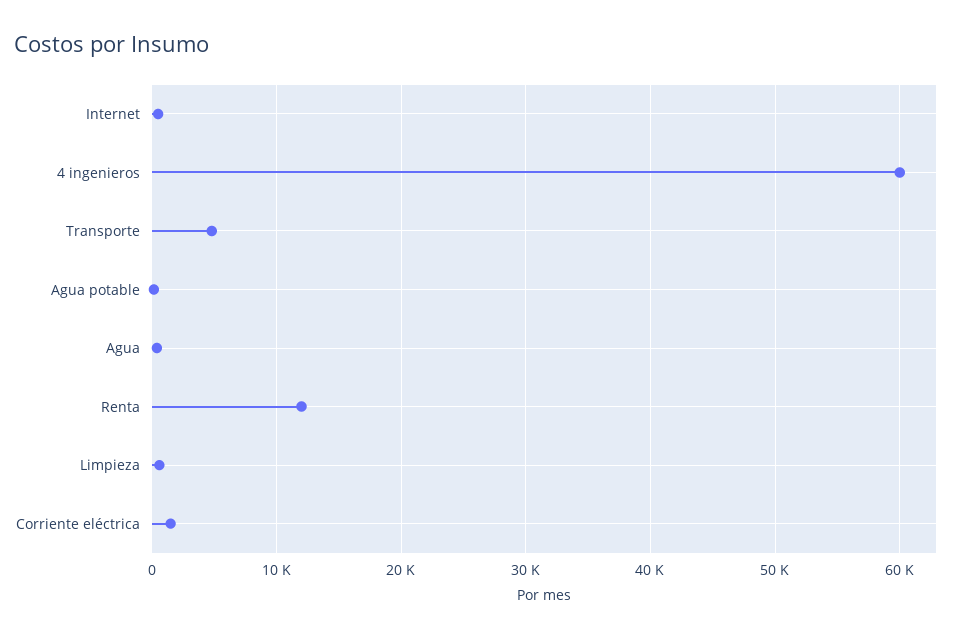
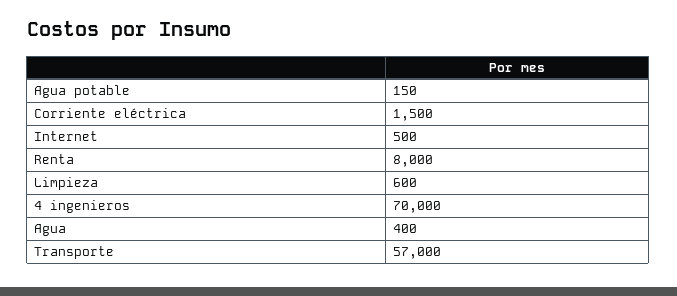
4 ingenieros: 60000 -> 70000
Transporte: 5000 -> 57000
Renta: 12000 -> 8000

